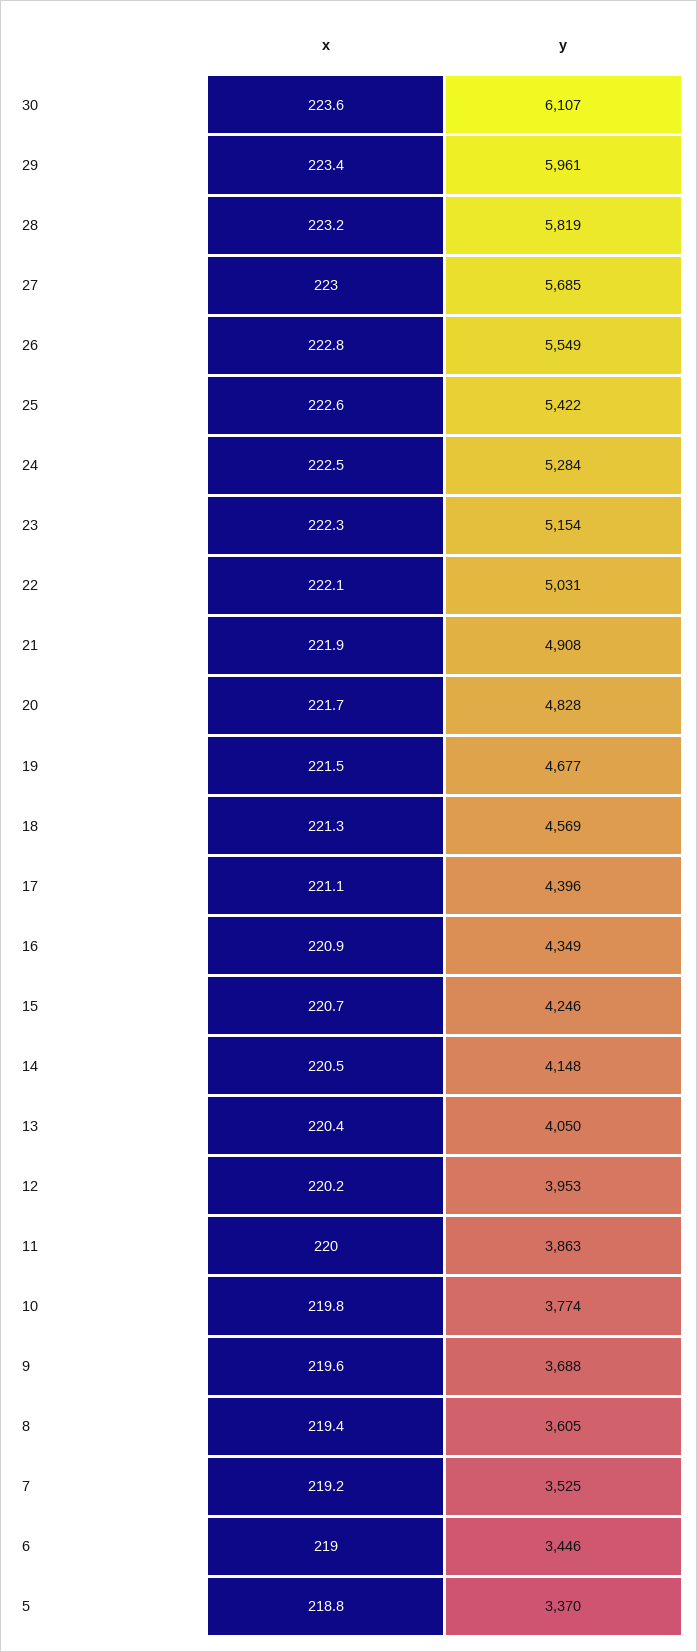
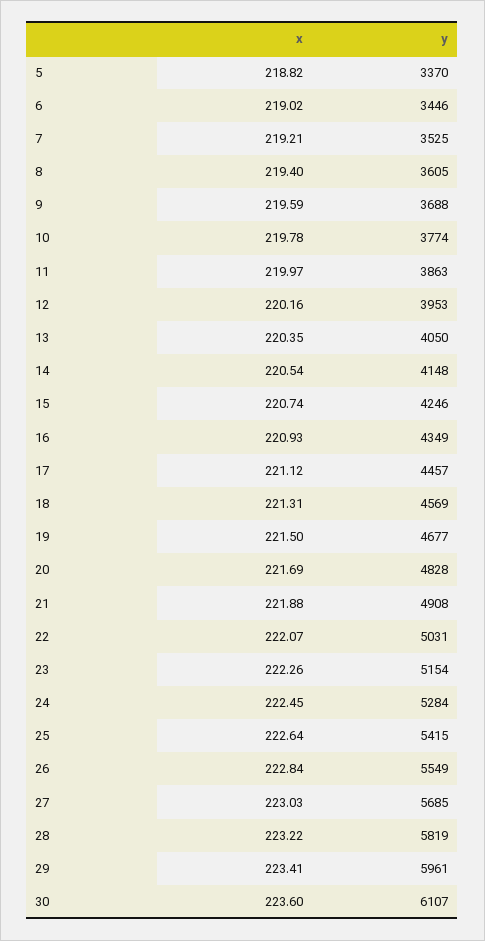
y, 25: 5422 -> 5415
y, 17: 4396 -> 4457

